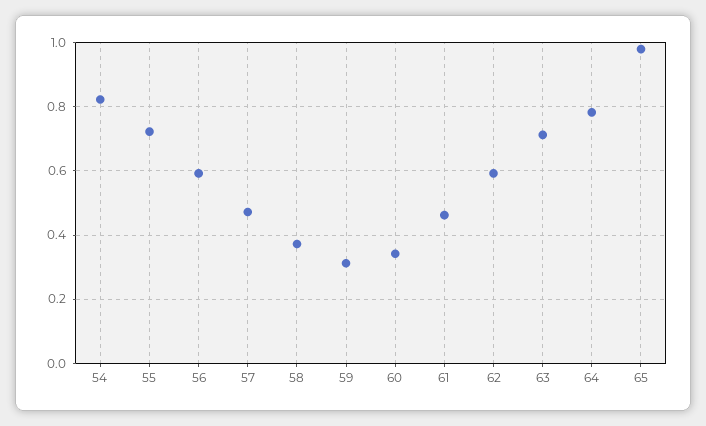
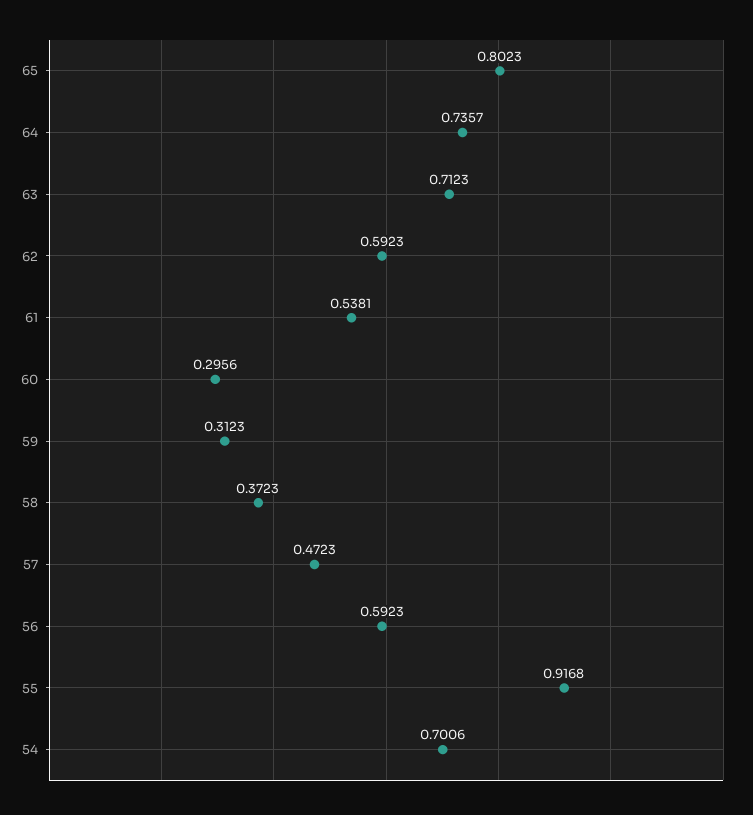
54: 0.82 -> 0.7006
55: 0.72 -> 0.9168
60: 0.34 -> 0.2956
61: 0.46 -> 0.5381
64: 0.78 -> 0.7357
65: 0.98 -> 0.8023

